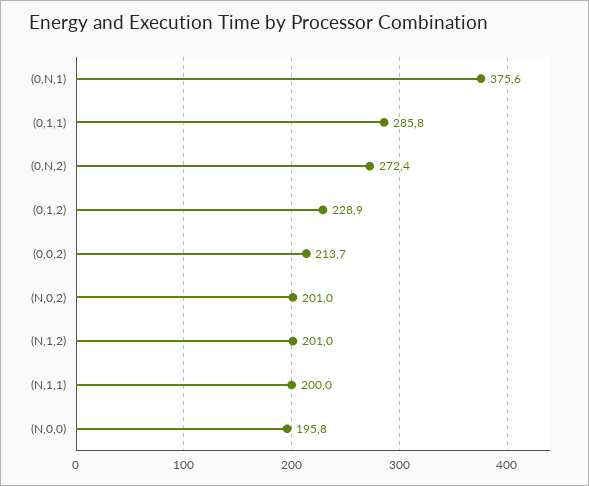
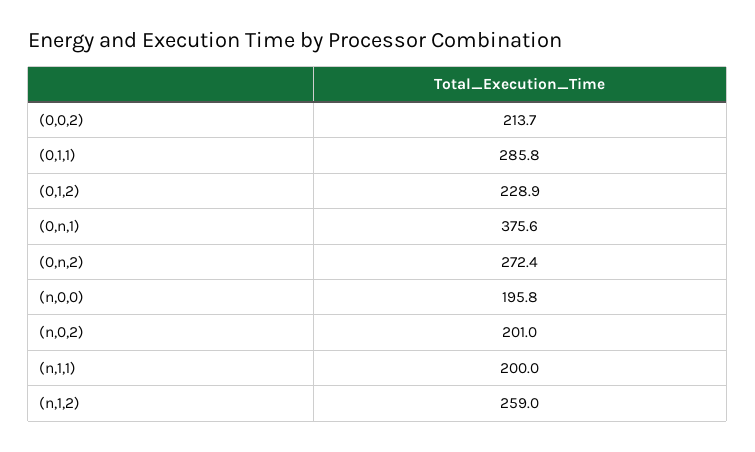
(N,1,2): 201 -> 259

